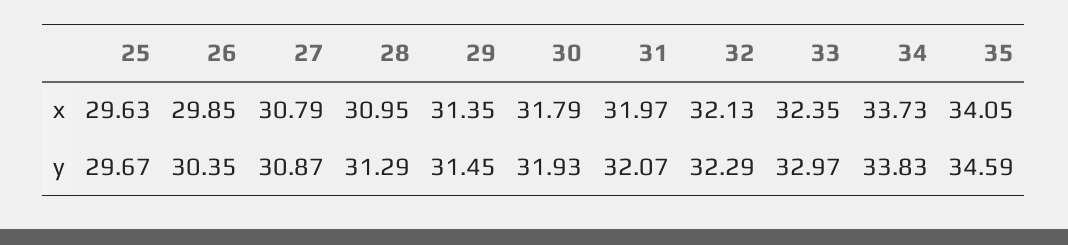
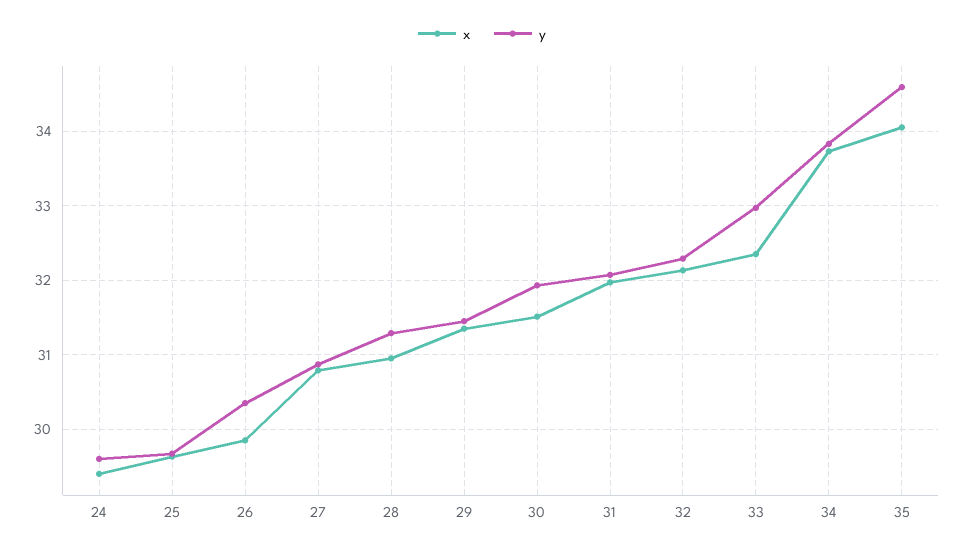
x, 30: 31.79 -> 31.5
x, 24: none -> 29.4
y, 24: none -> 29.6

